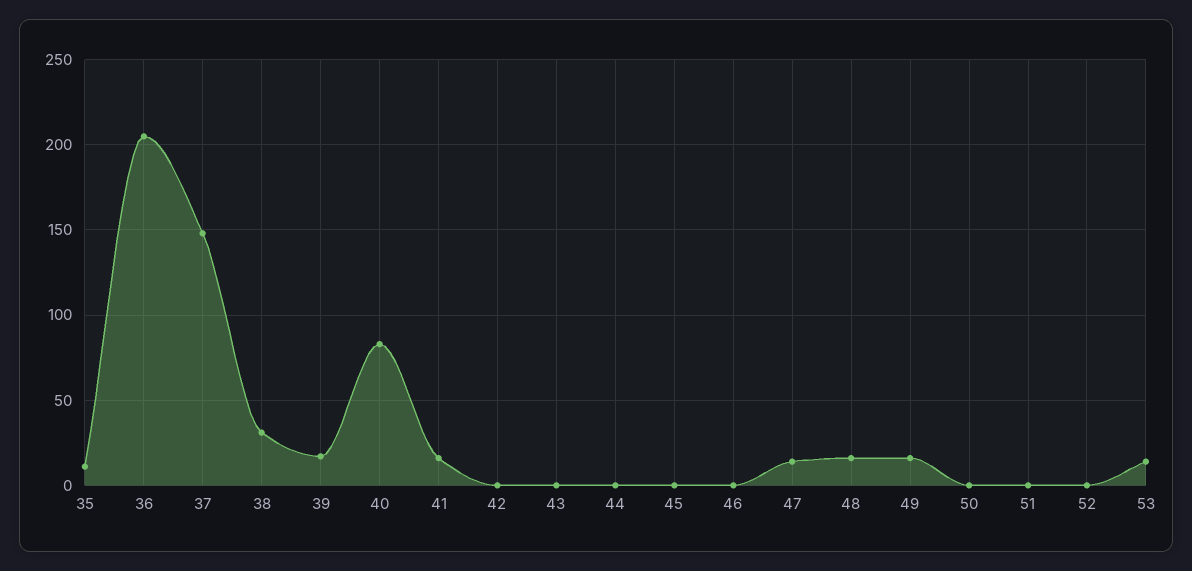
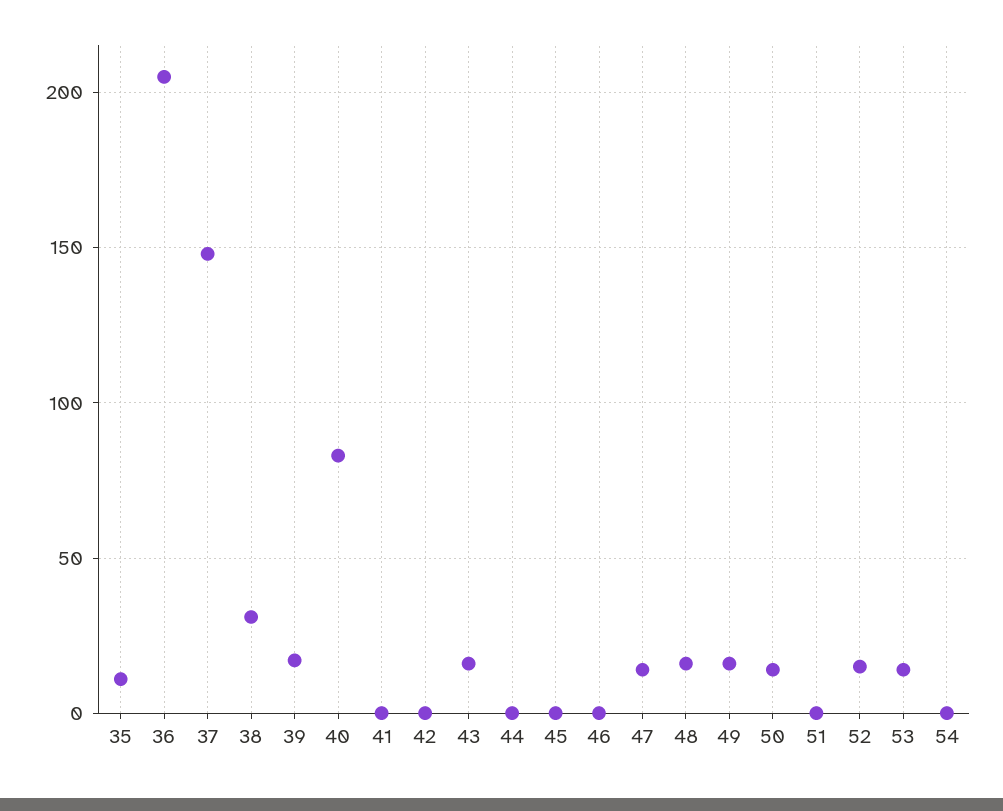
41: 15 -> 0
43: 0 -> 15
50: 0 -> 15
52: 0 -> 15
54: none -> 0

